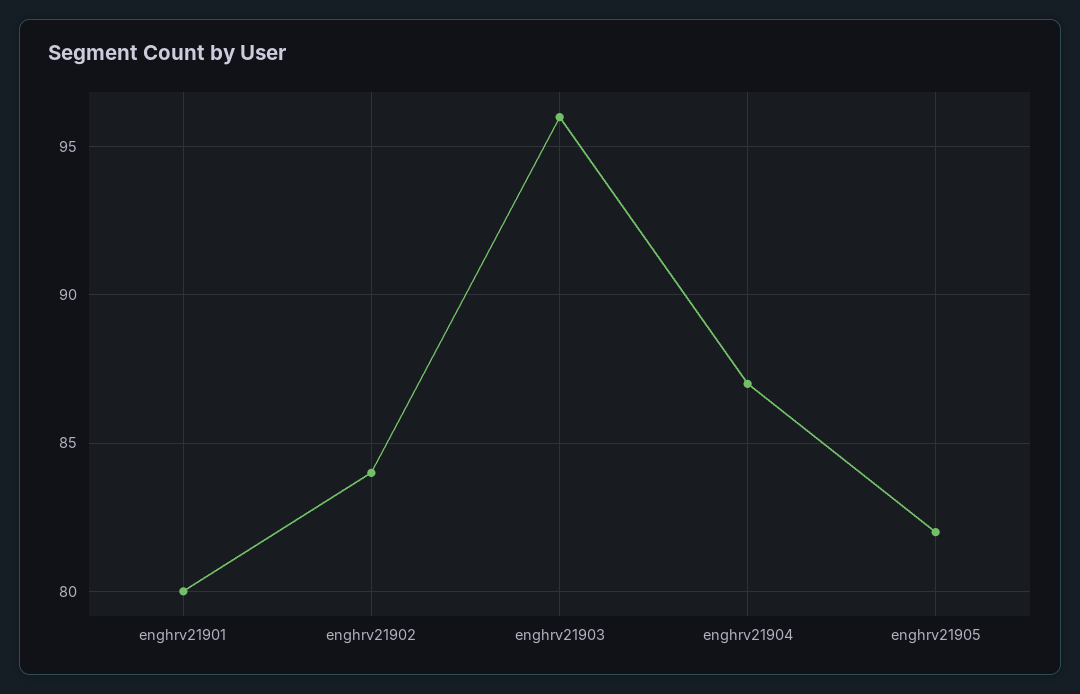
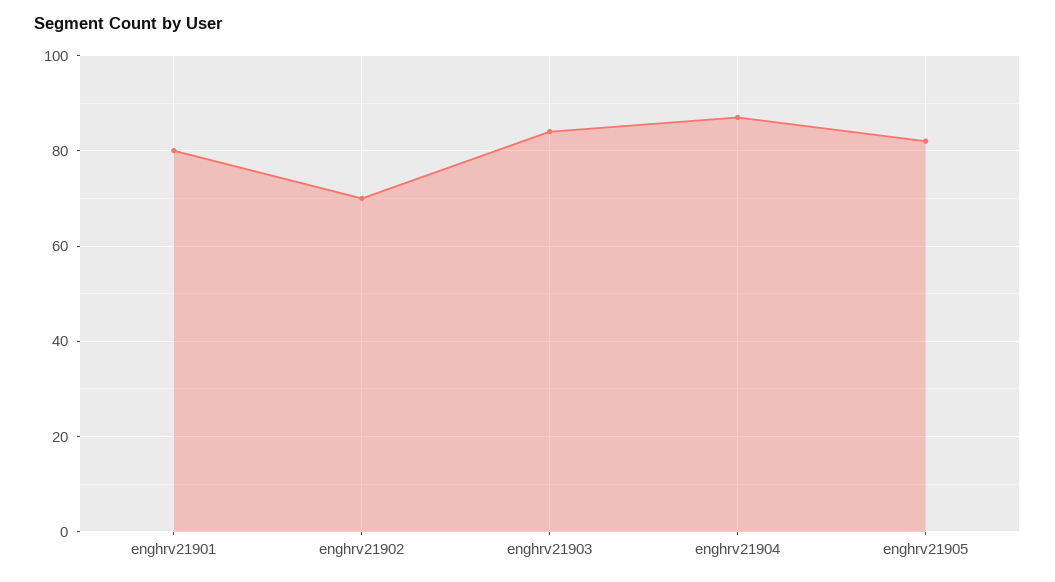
enghrv21902: 84 -> 70
enghrv21903: 96 -> 85

